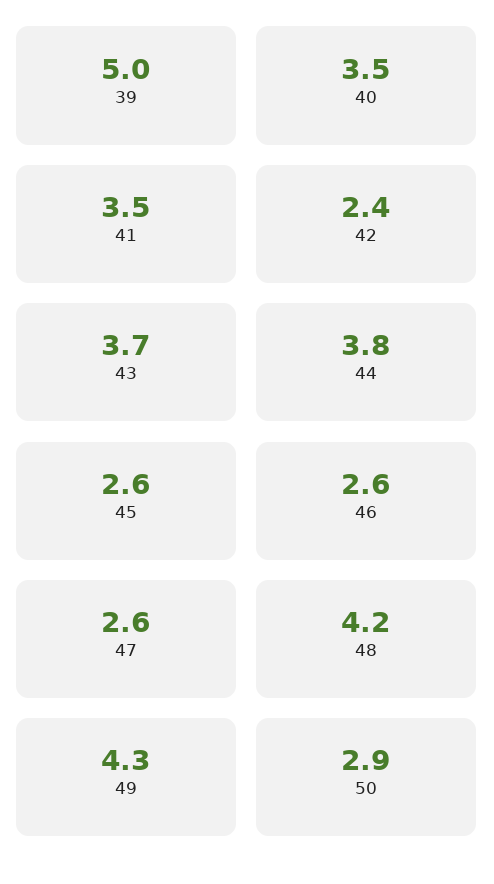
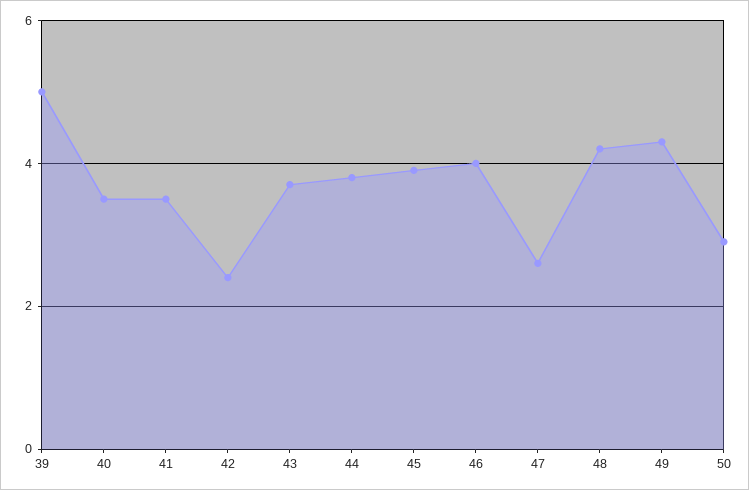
45: 2.6 -> 4
46: 2.6 -> 4

